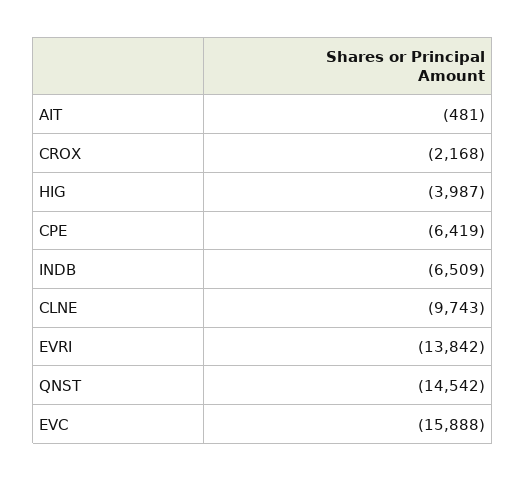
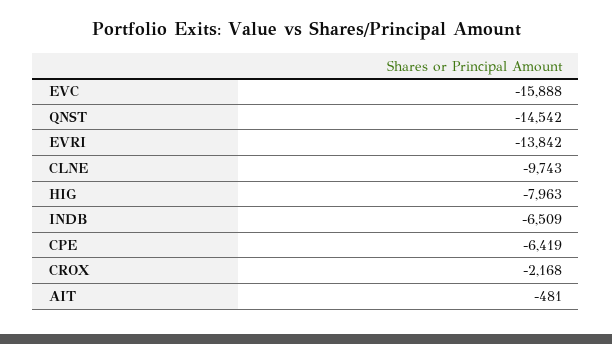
HIG: -3987 -> -7963

